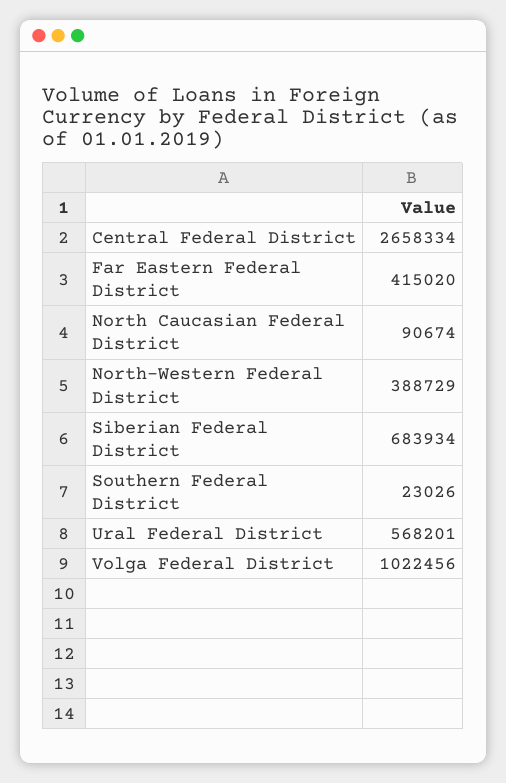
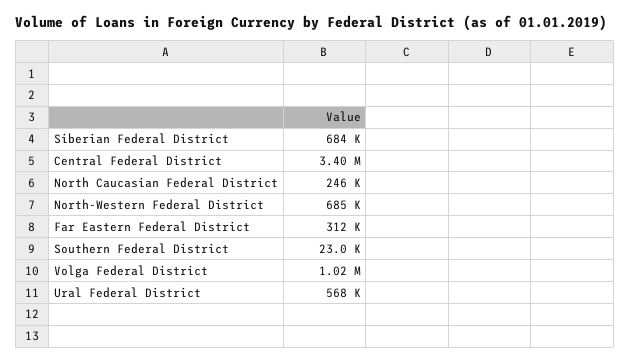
Central Federal District: 2658334 -> 3400000
Far Eastern Federal District: 415020 -> 312000
North Caucasian Federal District: 90674 -> 246000
North-Western Federal District: 388729 -> 685000

